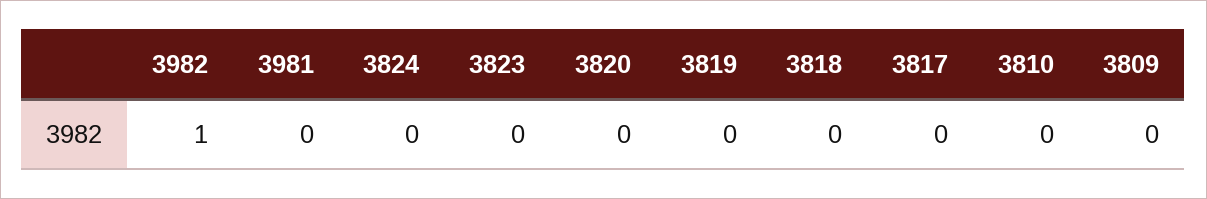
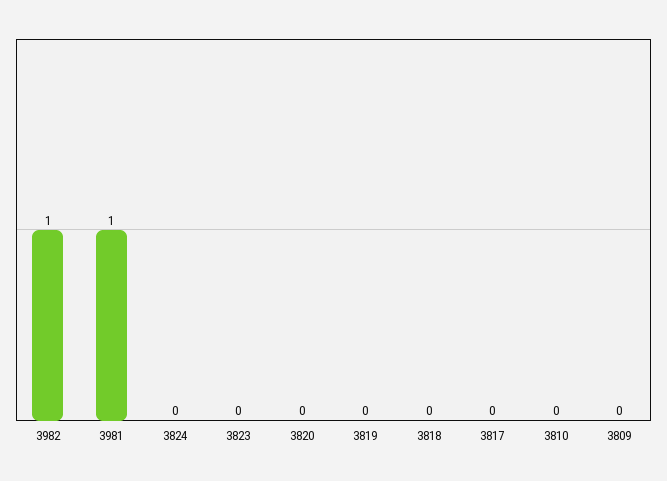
3981: 0 -> 1

